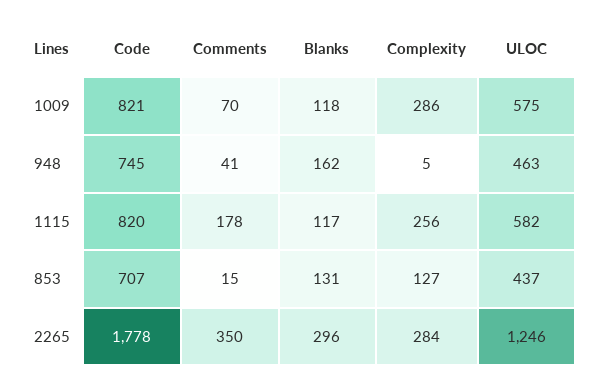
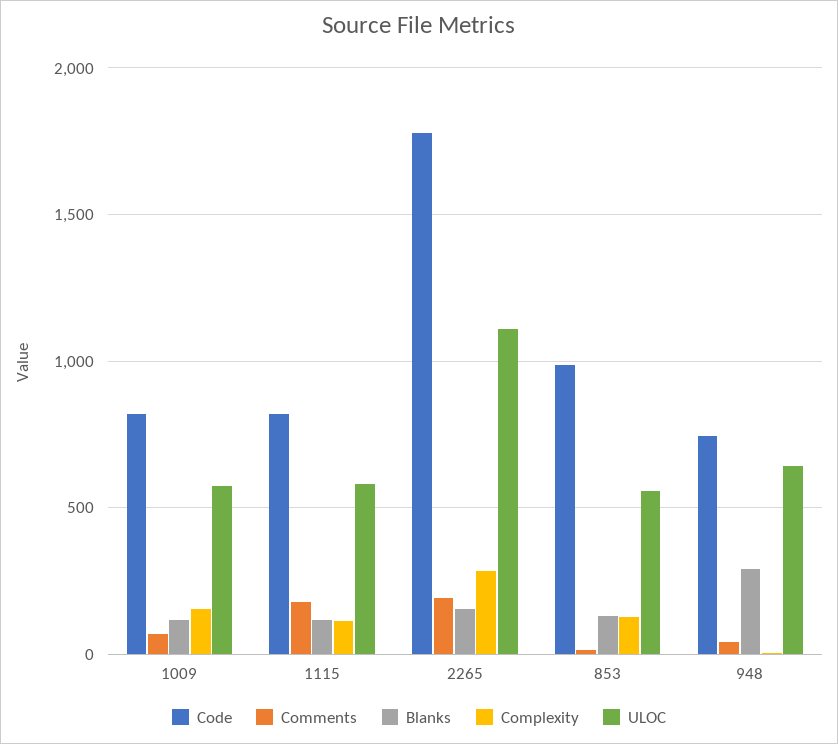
Complexity, 1009: 286 -> 150
Blanks, 948: 162 -> 300
ULOC, 948: 463 -> 650
Complexity, 1115: 256 -> 100
Code, 853: 707 -> 1000
ULOC, 853: 437 -> 550
Comments, 2265: 350 -> 200
Blanks, 2265: 296 -> 150
ULOC, 2265: 1246 -> 1100

